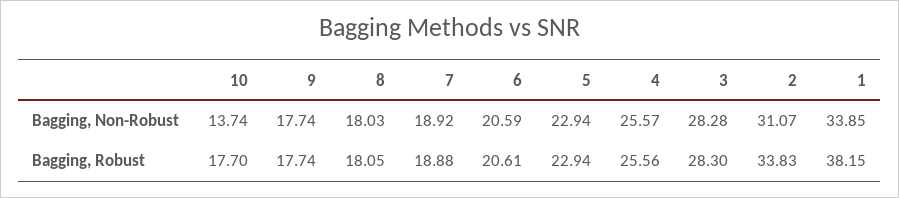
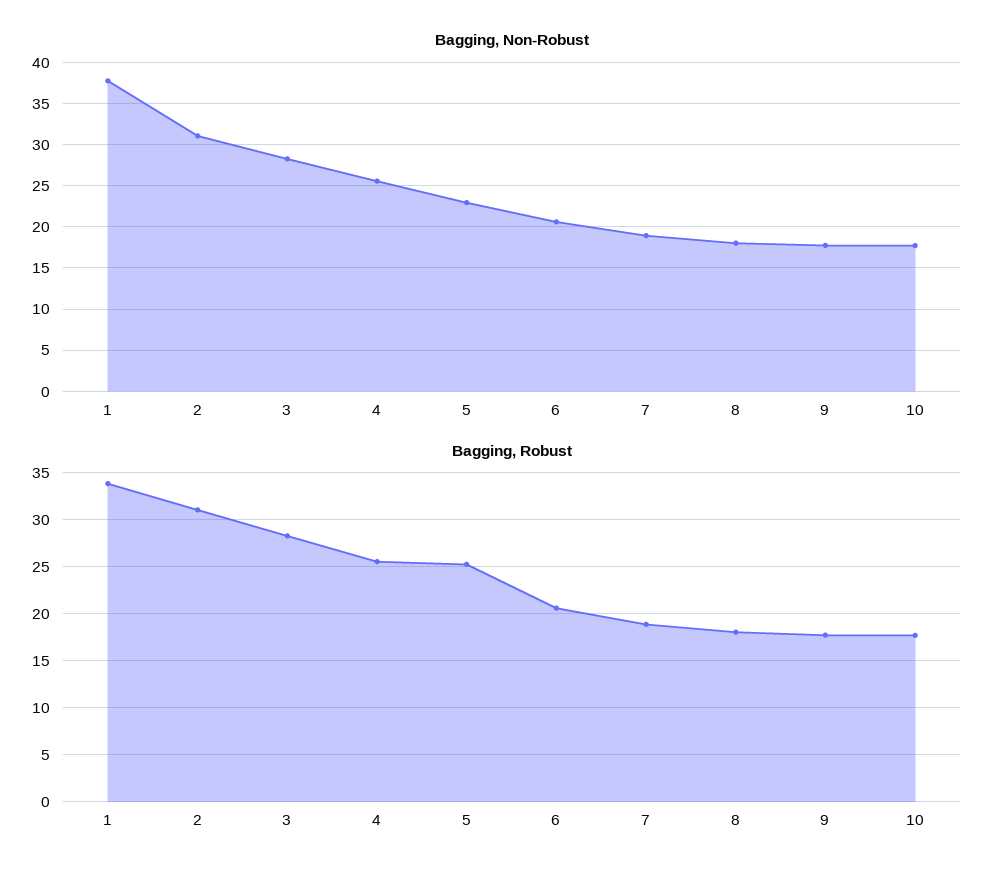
Bagging, Non-Robust, 10: 13.74 -> 18
Bagging, Non-Robust, 1: 33.85 -> 38
Bagging, Robust, 5: 22.94 -> 25
Bagging, Robust, 2: 33.83 -> 31
Bagging, Robust, 1: 38.15 -> 34

